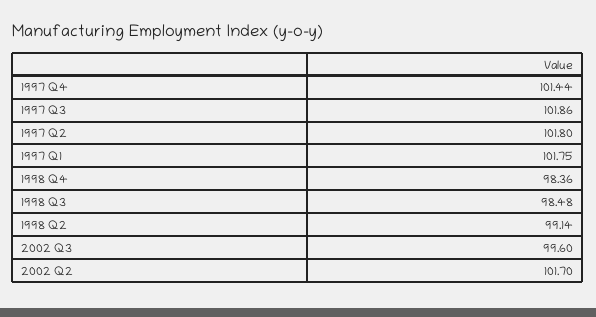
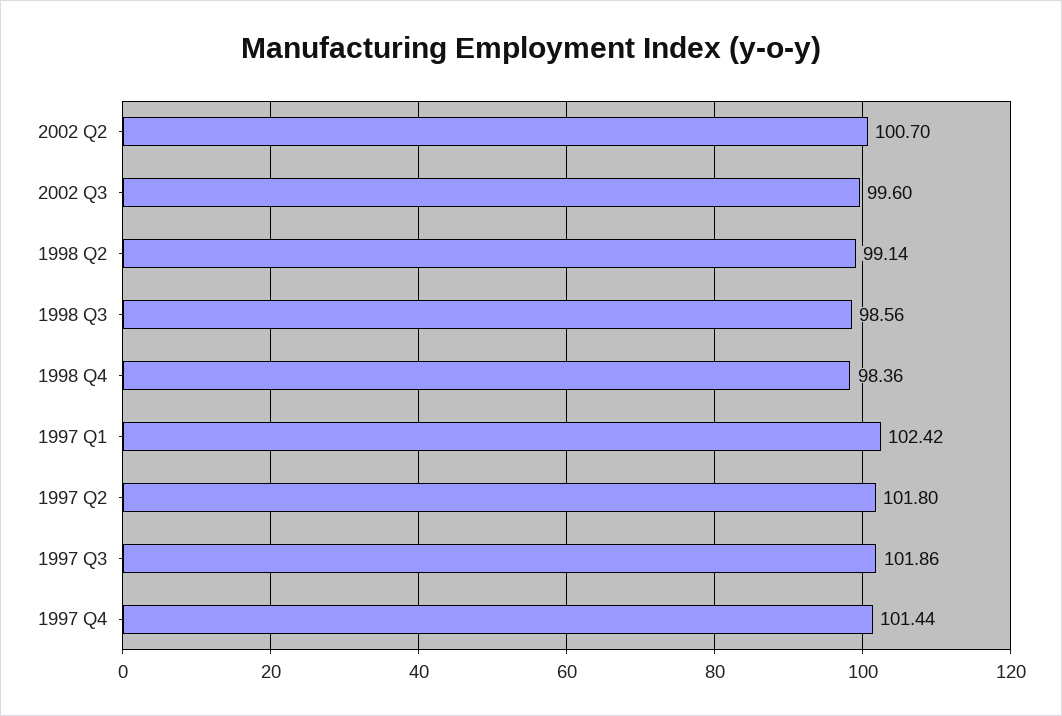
1997 Q1: 101.75 -> 102.42
1998 Q3: 98.48 -> 98.56
2002 Q2: 101.7 -> 100.7

